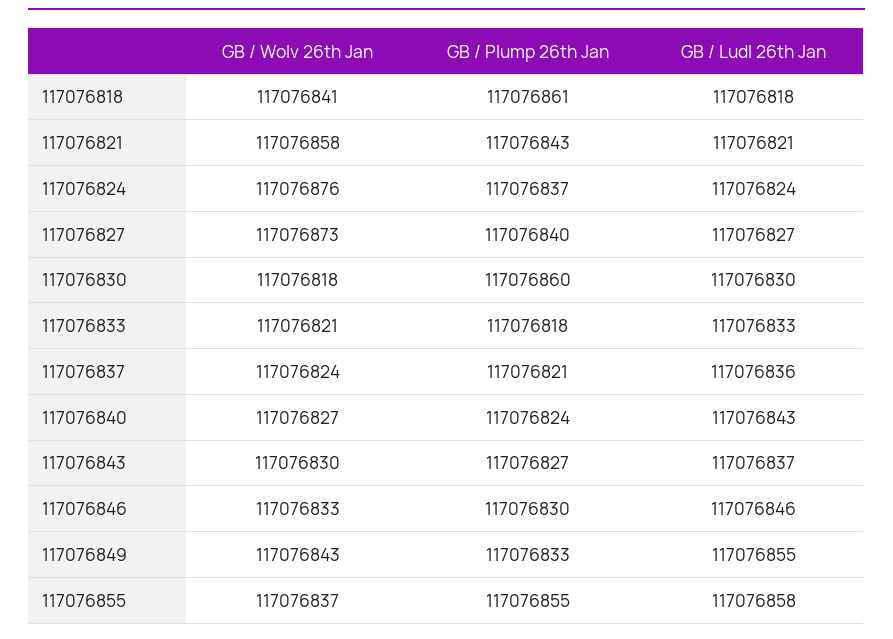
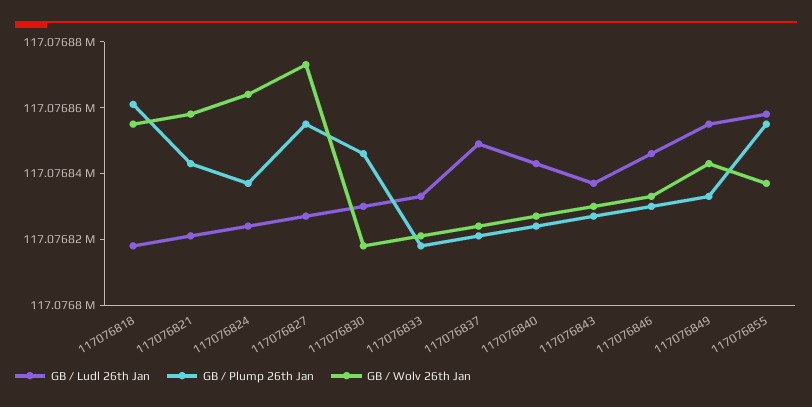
GB / Wolv 26th Jan, 117076818: 117076841 -> 117076855
GB / Wolv 26th Jan, 117076824: 117076876 -> 117076865
GB / Plump 26th Jan, 117076827: 117076840 -> 117076855
GB / Plump 26th Jan, 117076830: 117076860 -> 117076845
GB / Ludl 26th Jan, 117076837: 117076836 -> 117076850

